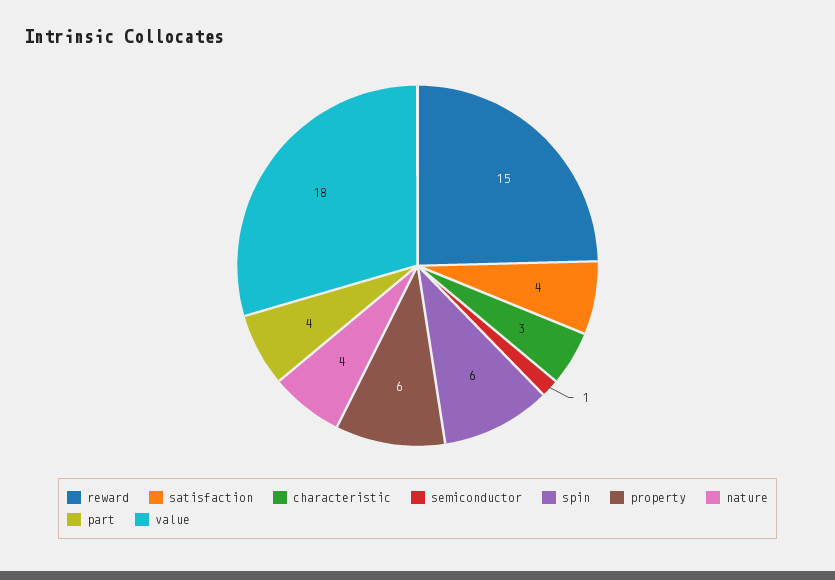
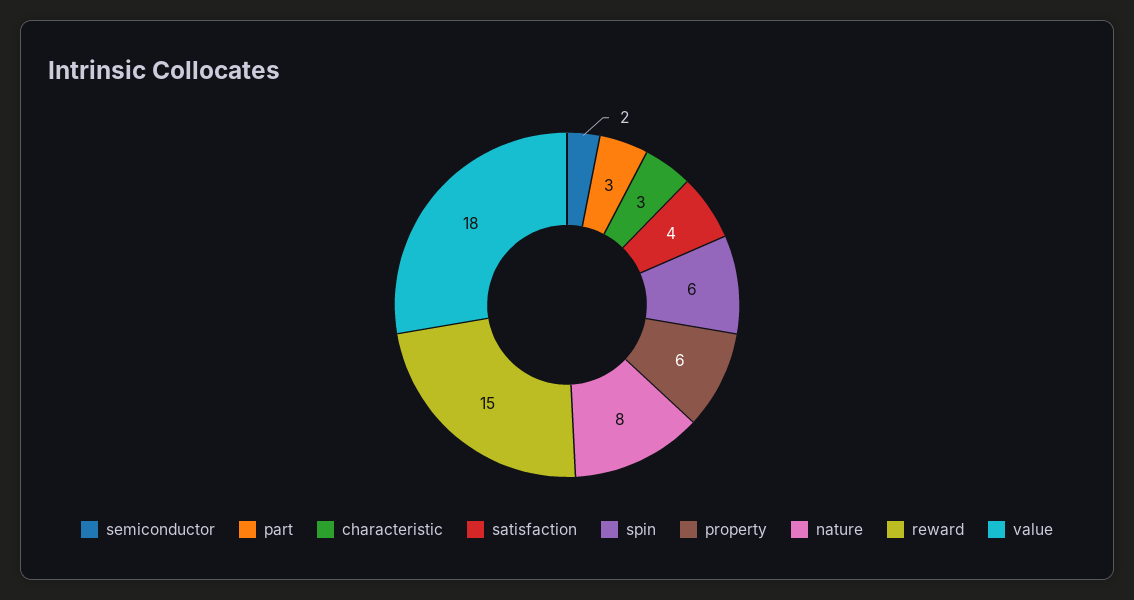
semiconductor: 1 -> 2
nature: 4 -> 8
part: 4 -> 3

